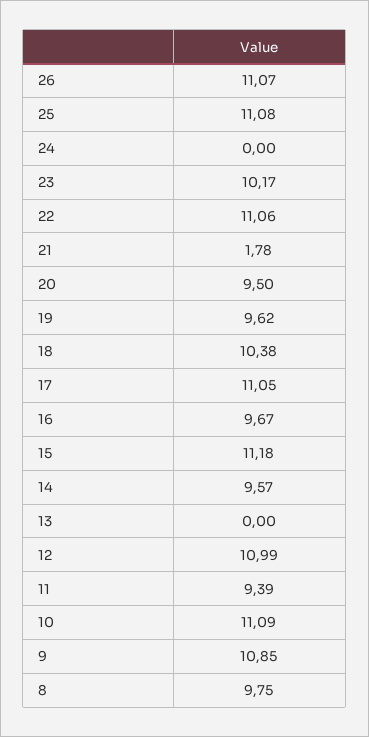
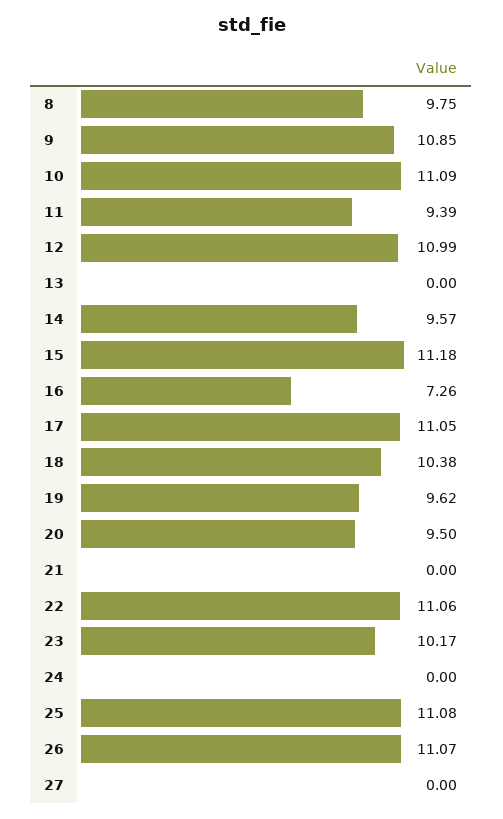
21: 1.78 -> 0
16: 9.67 -> 7.26
27: none -> 0

